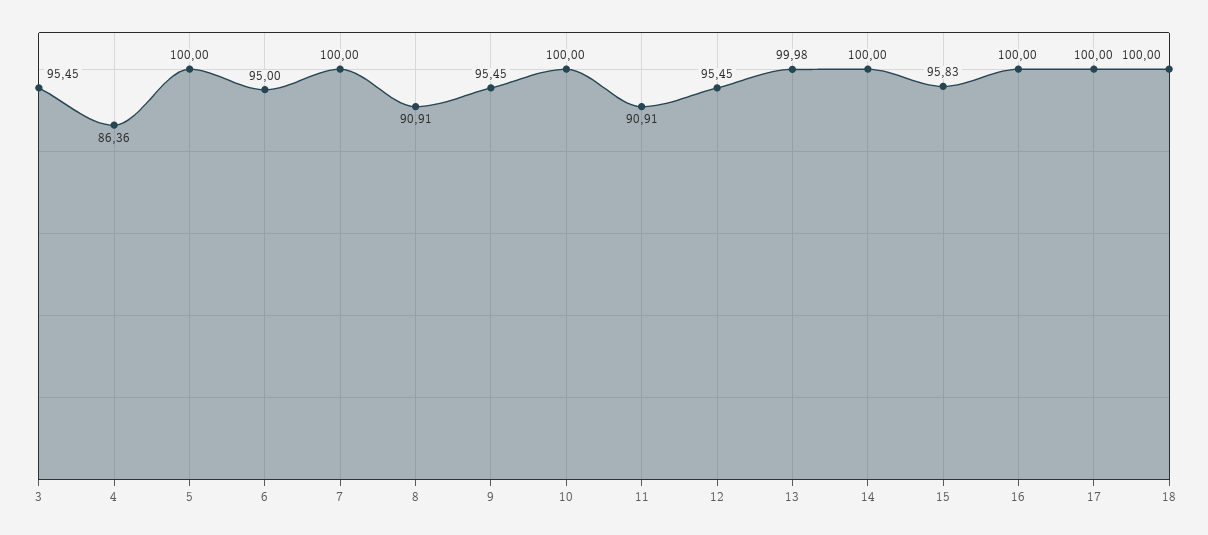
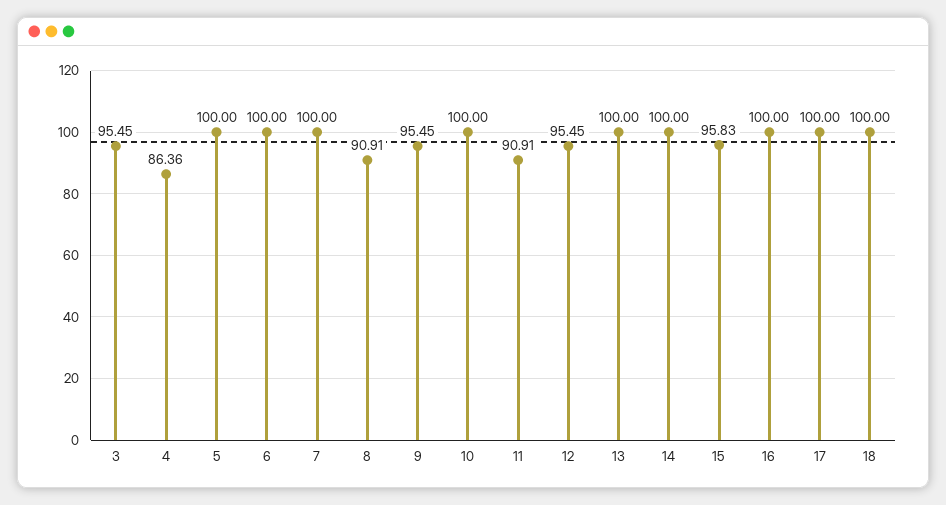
6: 95 -> 100
13: 99.98 -> 100

